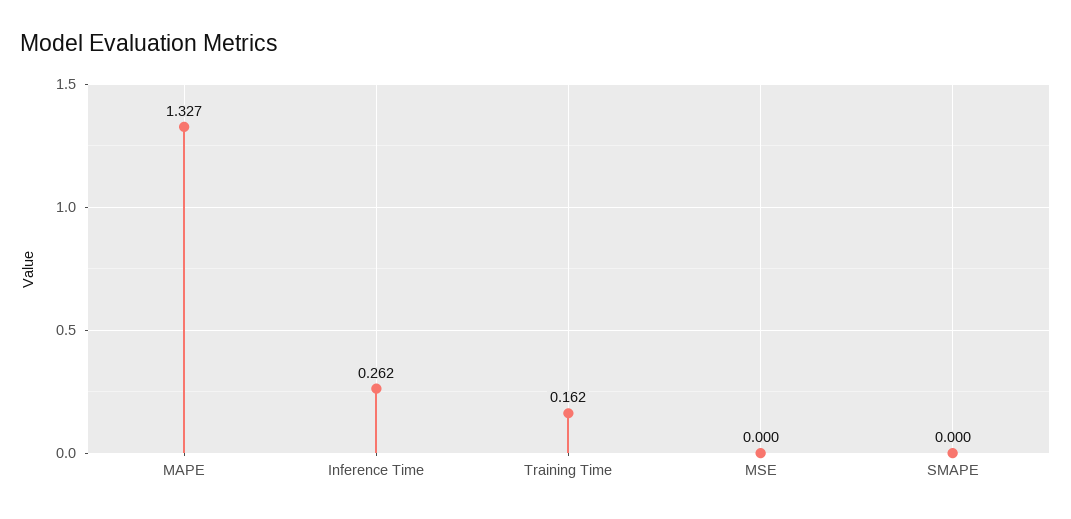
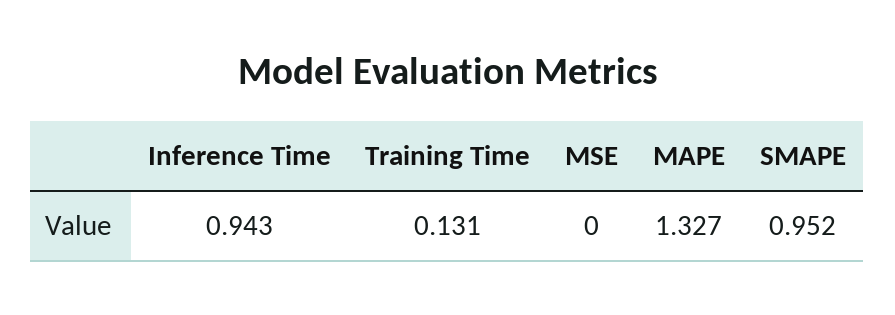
Inference Time: 0.262 -> 0.943
Training Time: 0.162 -> 0.131
SMAPE: 0 -> 0.952

